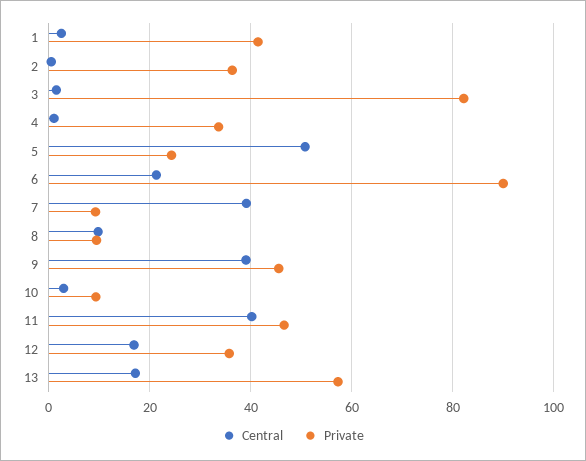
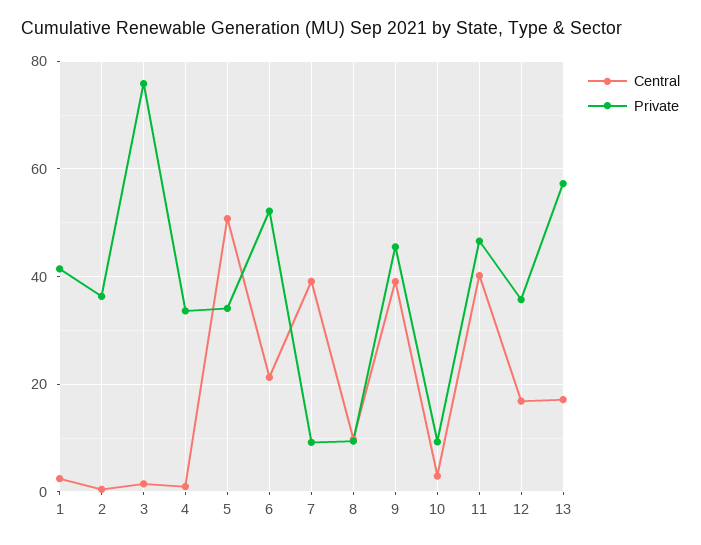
Private, 3: 82 -> 76
Private, 5: 24 -> 34
Private, 6: 90 -> 52

